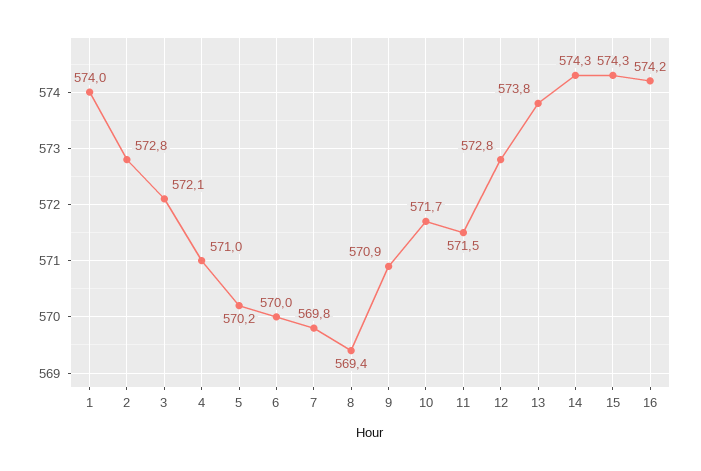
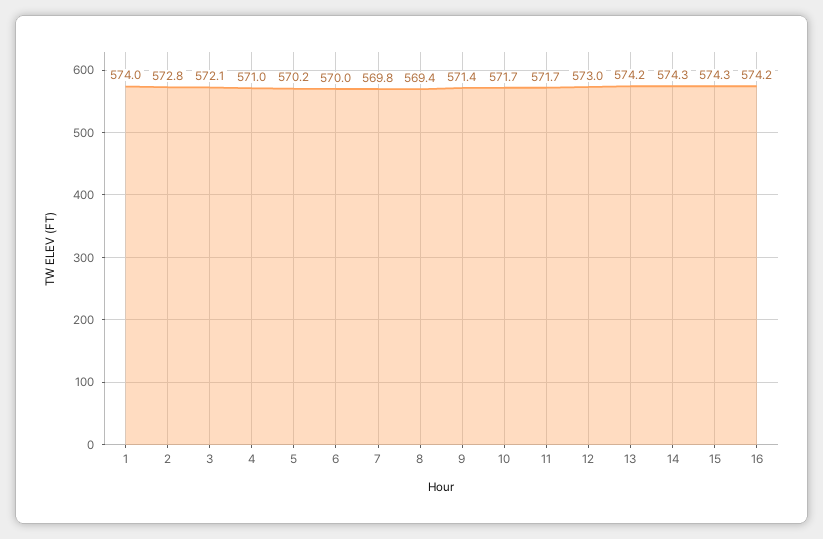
9: 570.9 -> 571.4
11: 571.5 -> 571.7
12: 572.8 -> 573
13: 573.8 -> 574.2

